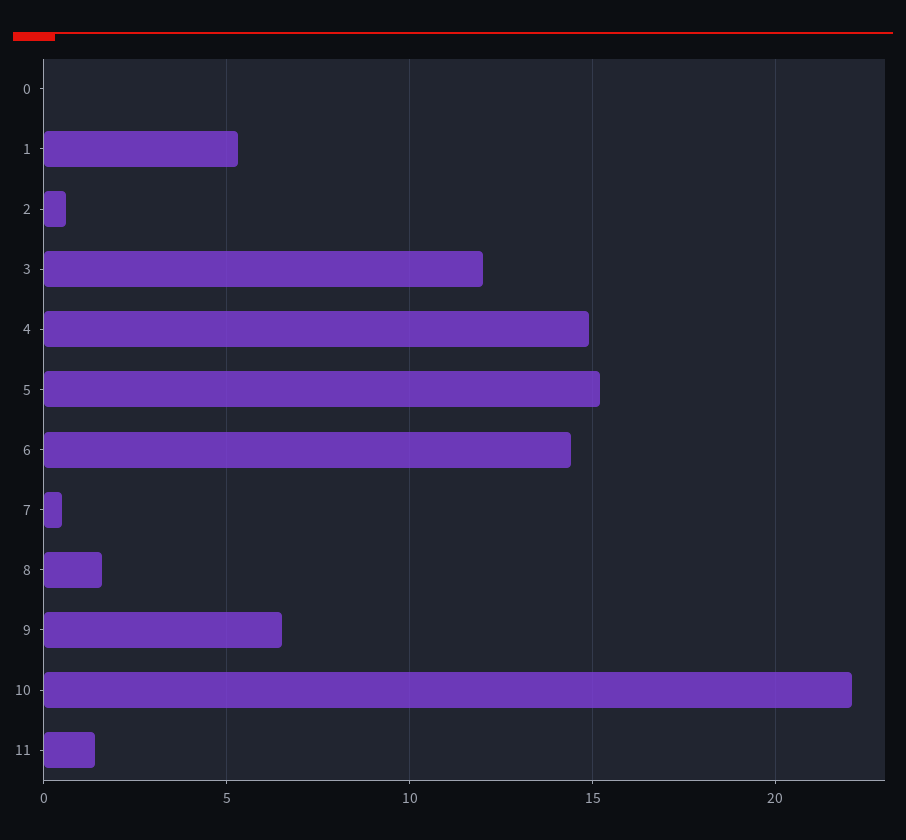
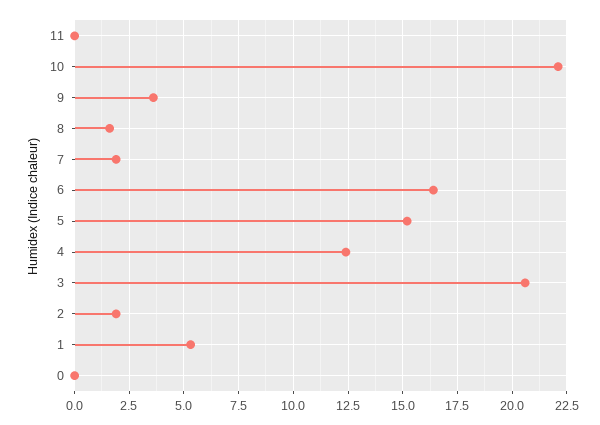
2: 0.5 -> 2
3: 12 -> 20.5
4: 15 -> 12.5
6: 14.5 -> 16.5
7: 0.5 -> 2
9: 6.5 -> 3.5
11: 1.5 -> 0

